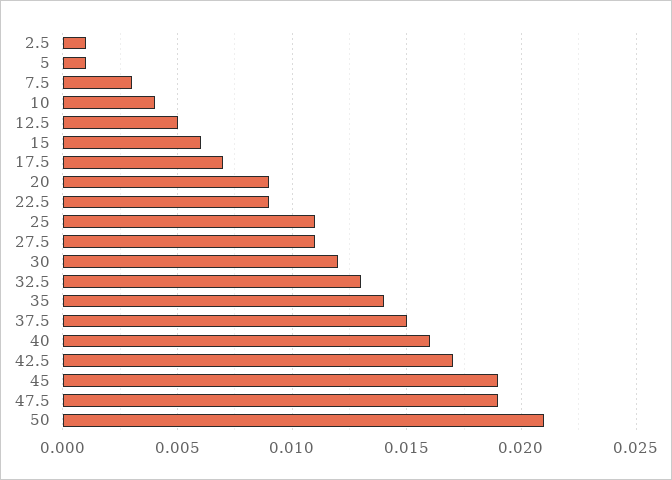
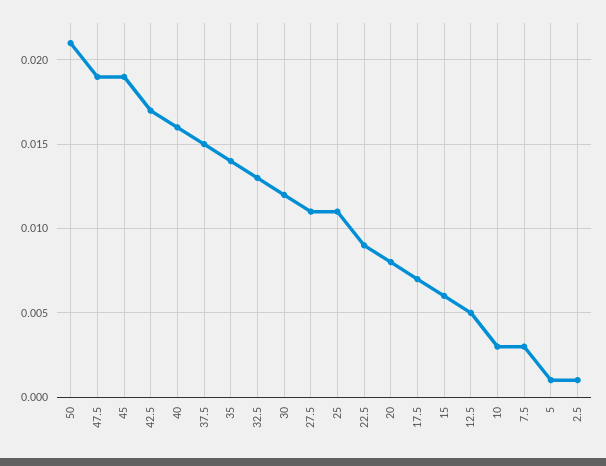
10: 0.004 -> 0.003
20: 0.009 -> 0.008

